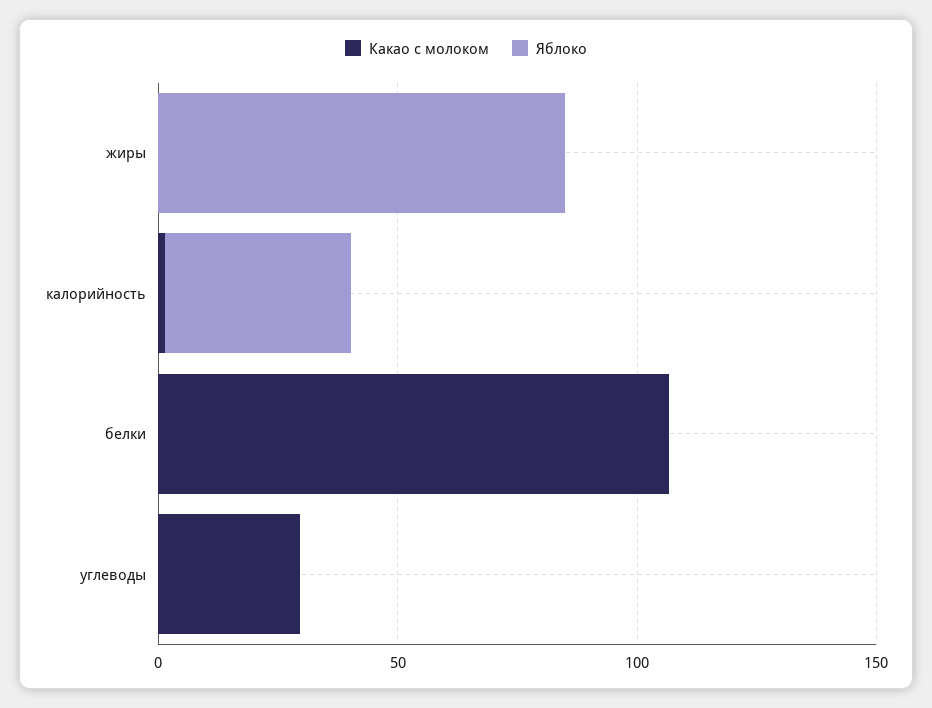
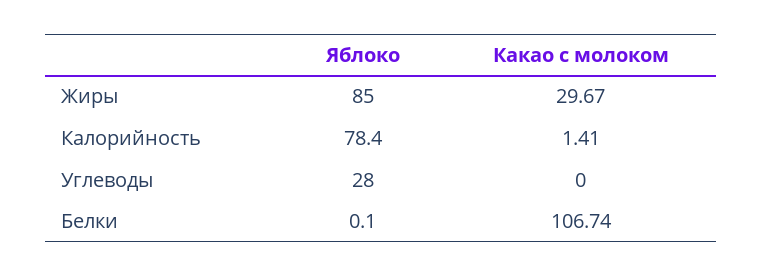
Какао с молоком, жиры: 0 -> 29.67
Яблоко, калорийность: 40 -> 78.4
Какао с молоком, углеводы: 30 -> 0
Яблоко, углеводы: 0 -> 28

